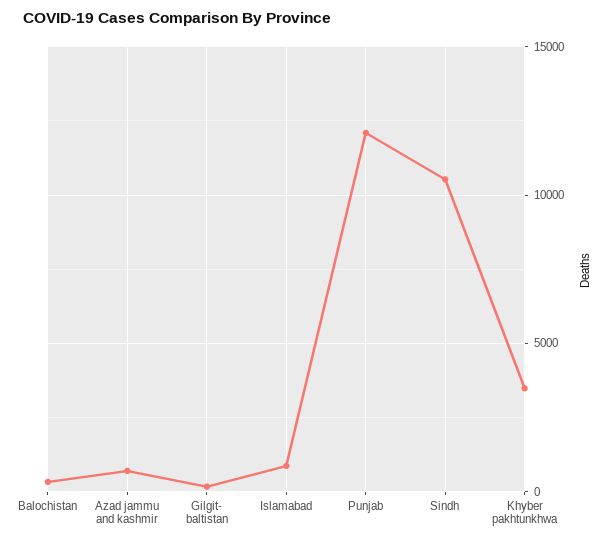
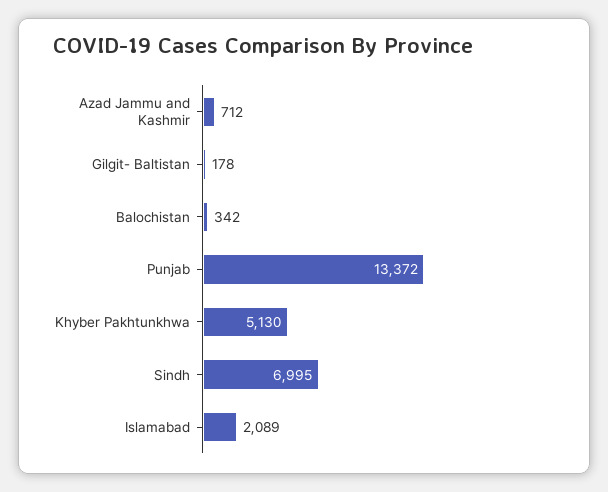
Islamabad: 1000 -> 2089
Punjab: 12000 -> 13372
Sindh: 10500 -> 6995
Khyber pakhtunkhwa: 3500 -> 5130

